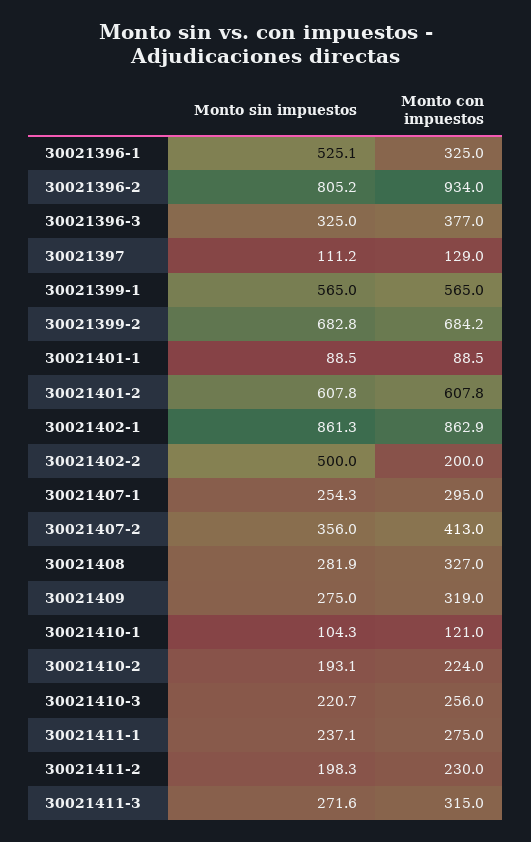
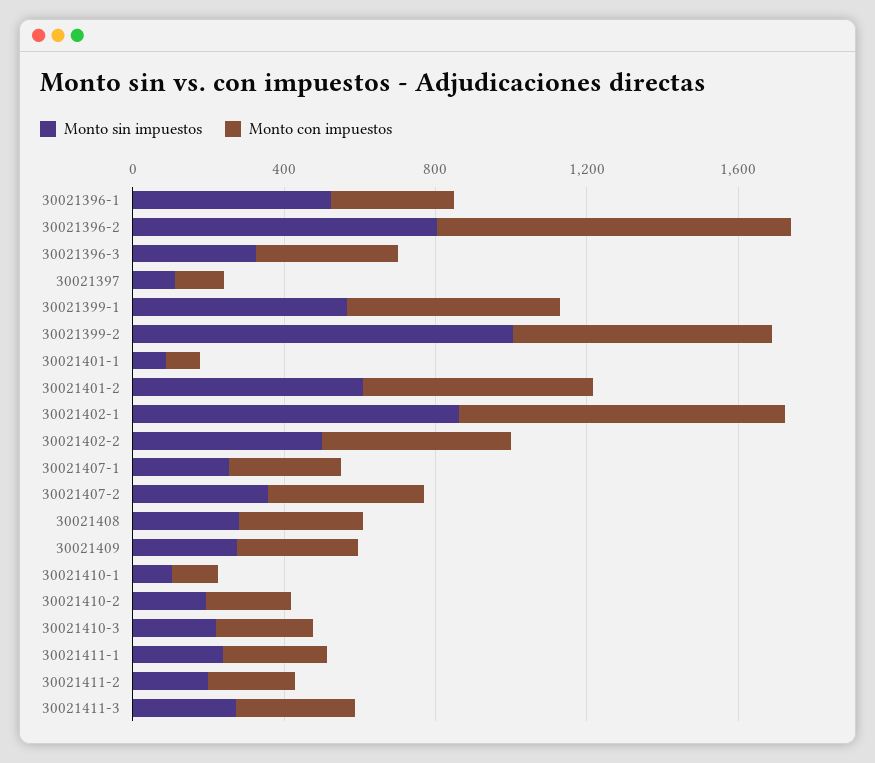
Monto sin impuestos, 30021399-2: 682.8 -> 1000
Monto con impuestos, 30021402-2: 200 -> 500

